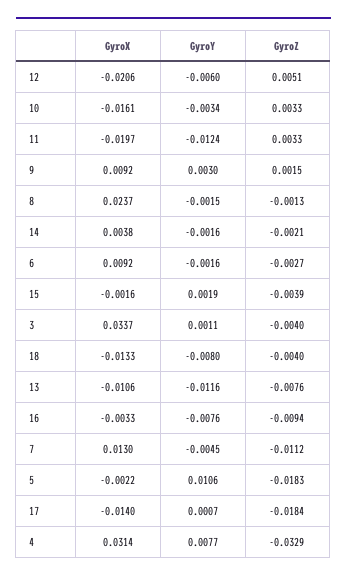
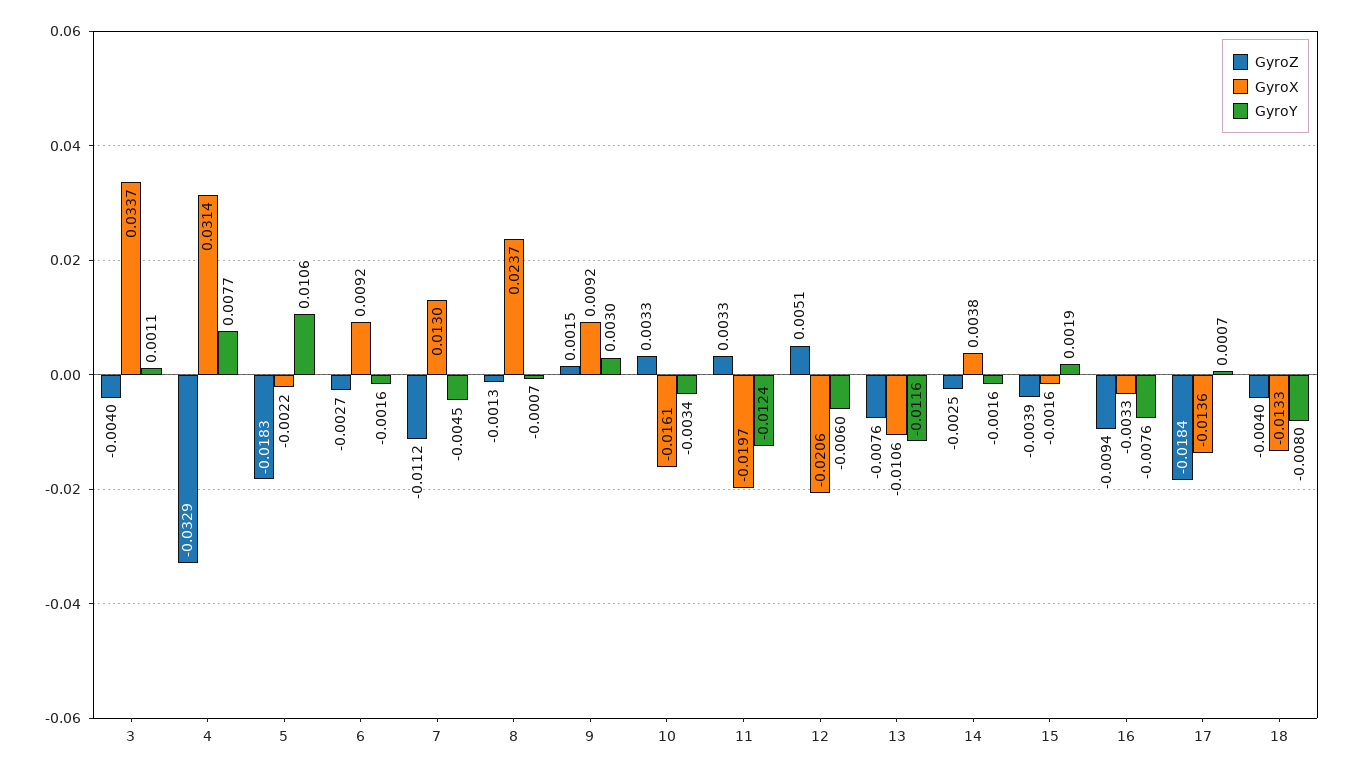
GyroY, 8: -0.0015 -> -0.0007
GyroZ, 14: -0.0021 -> -0.0025
GyroX, 17: -0.014 -> -0.0136

